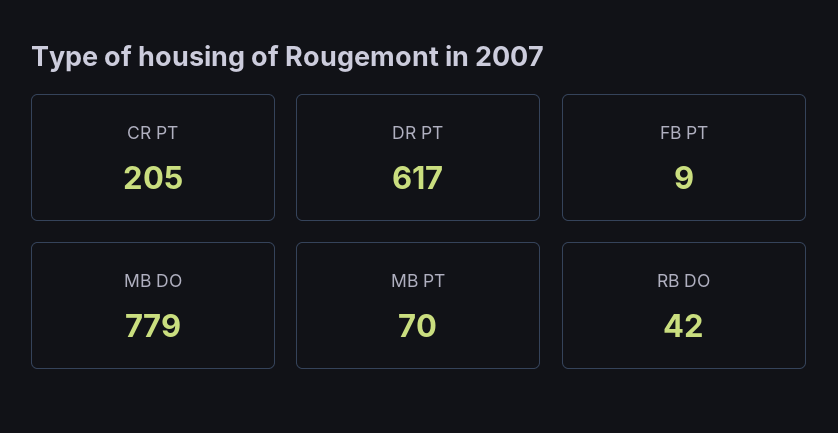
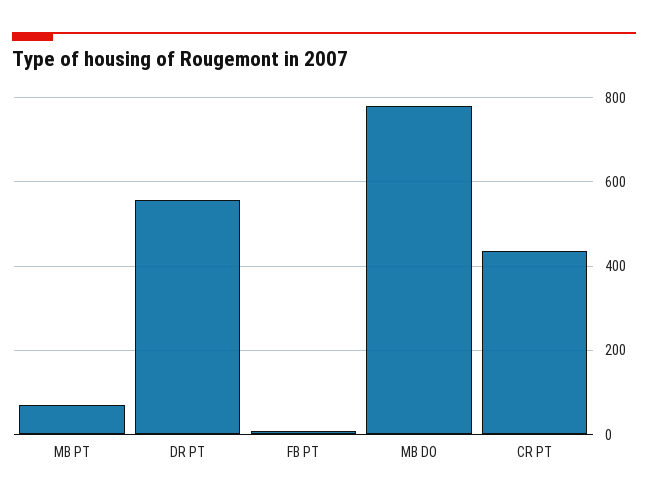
CR PT: 205 -> 440
DR PT: 617 -> 560
RB DO: 42 -> none

